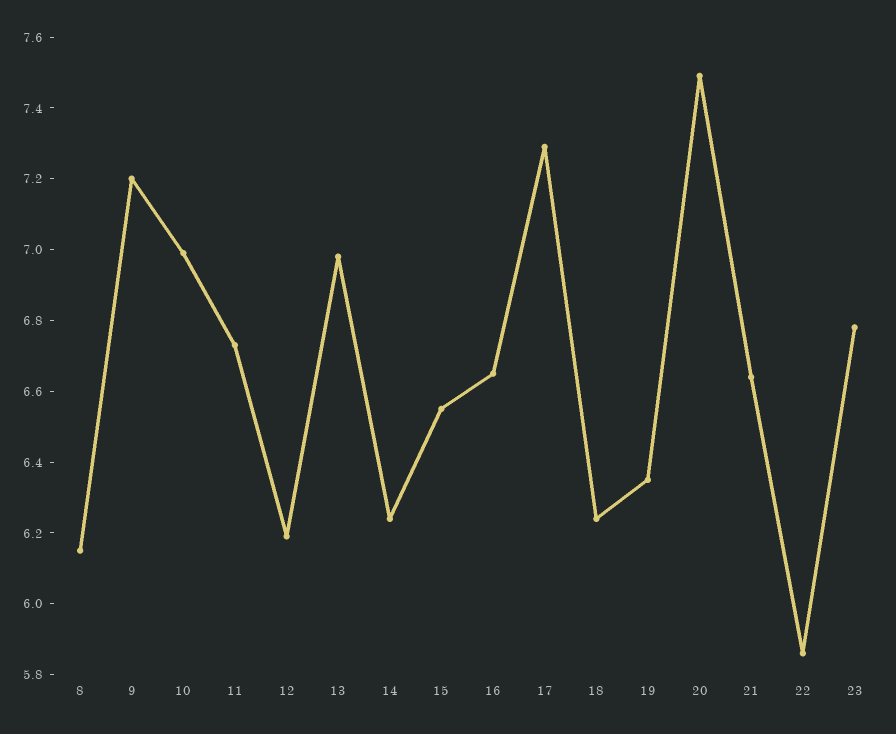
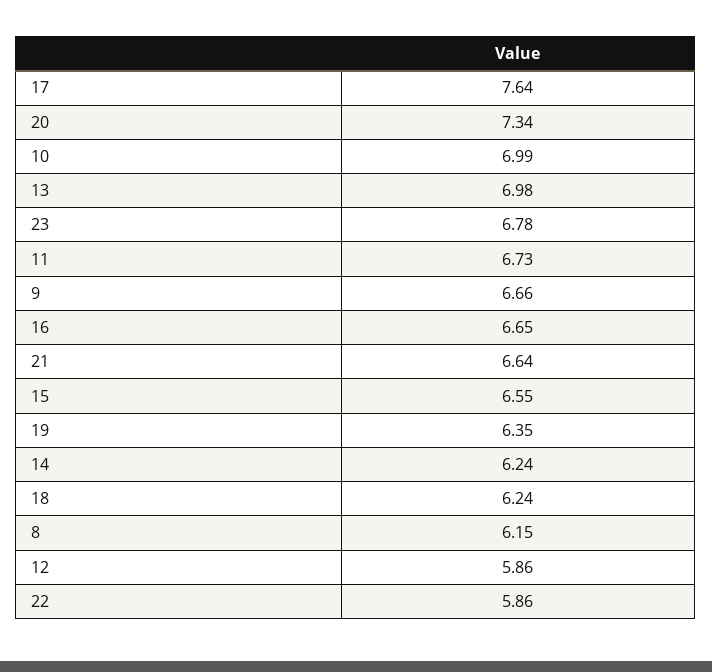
9: 7.2 -> 6.66
12: 6.2 -> 5.86
17: 7.3 -> 7.64
20: 7.5 -> 7.34

